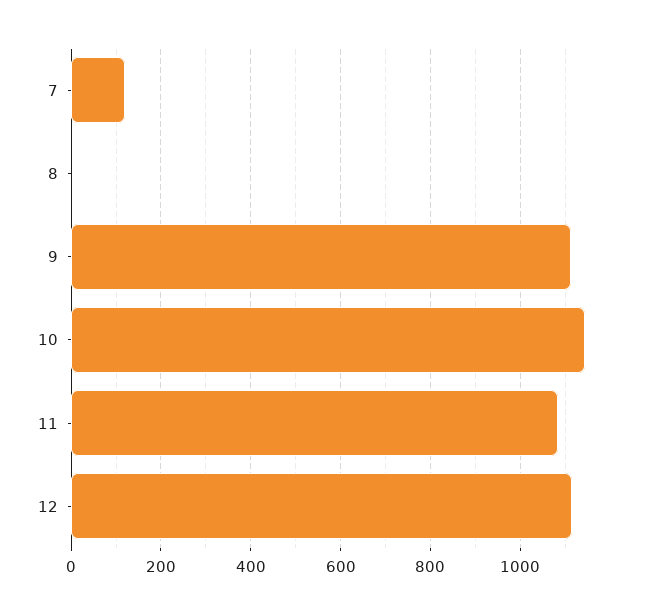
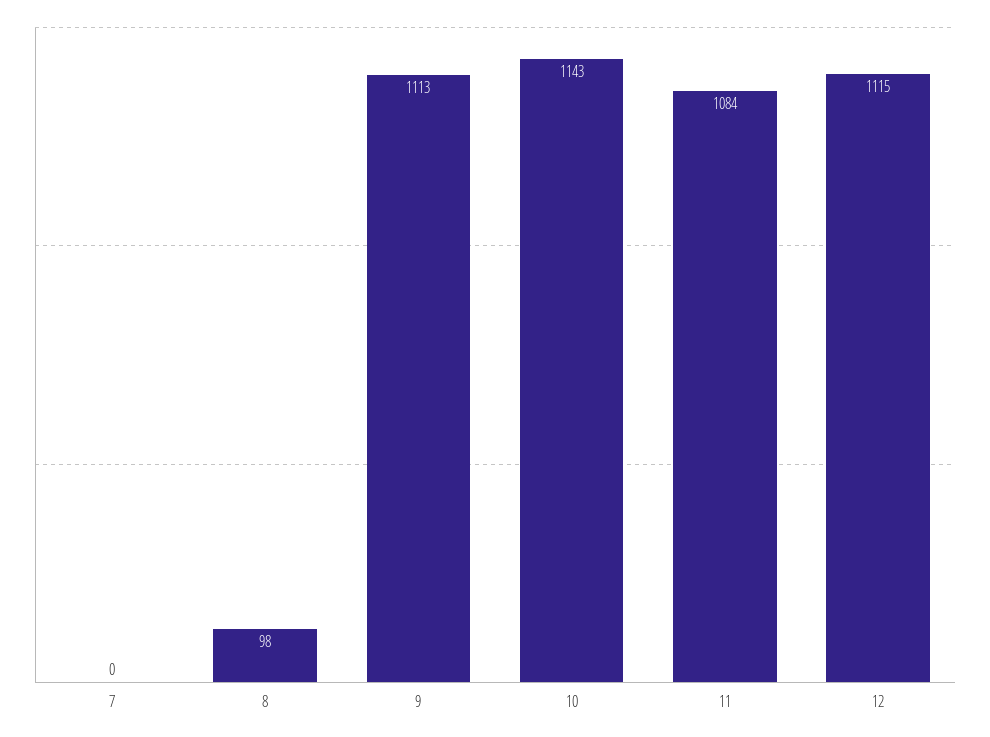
7: 120 -> 0
8: 0 -> 98

